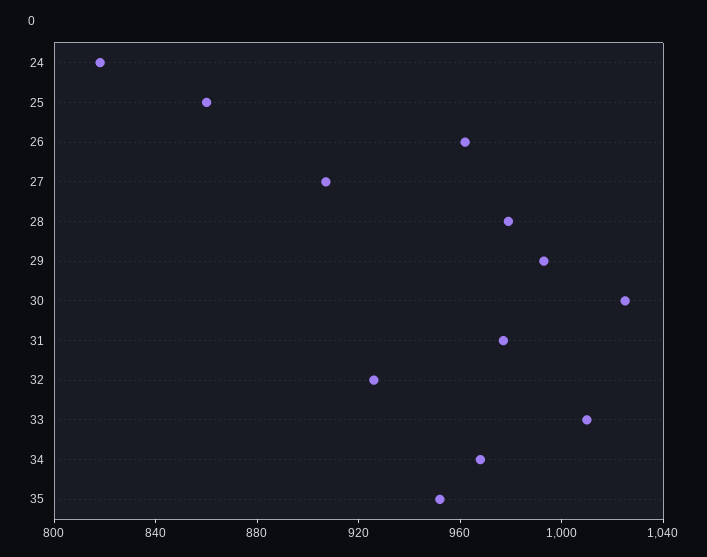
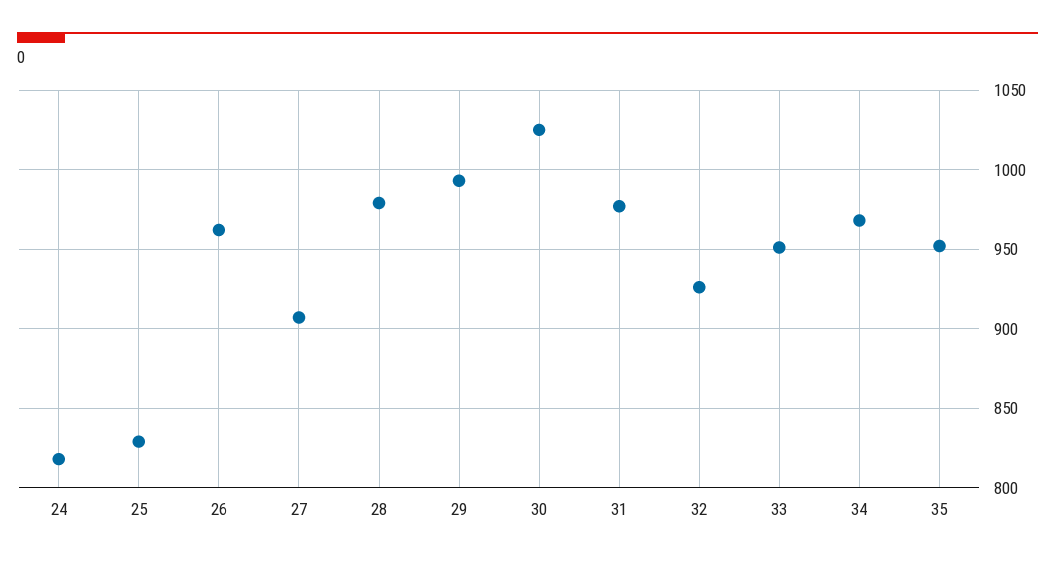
25: 860 -> 830
33: 1010 -> 950

